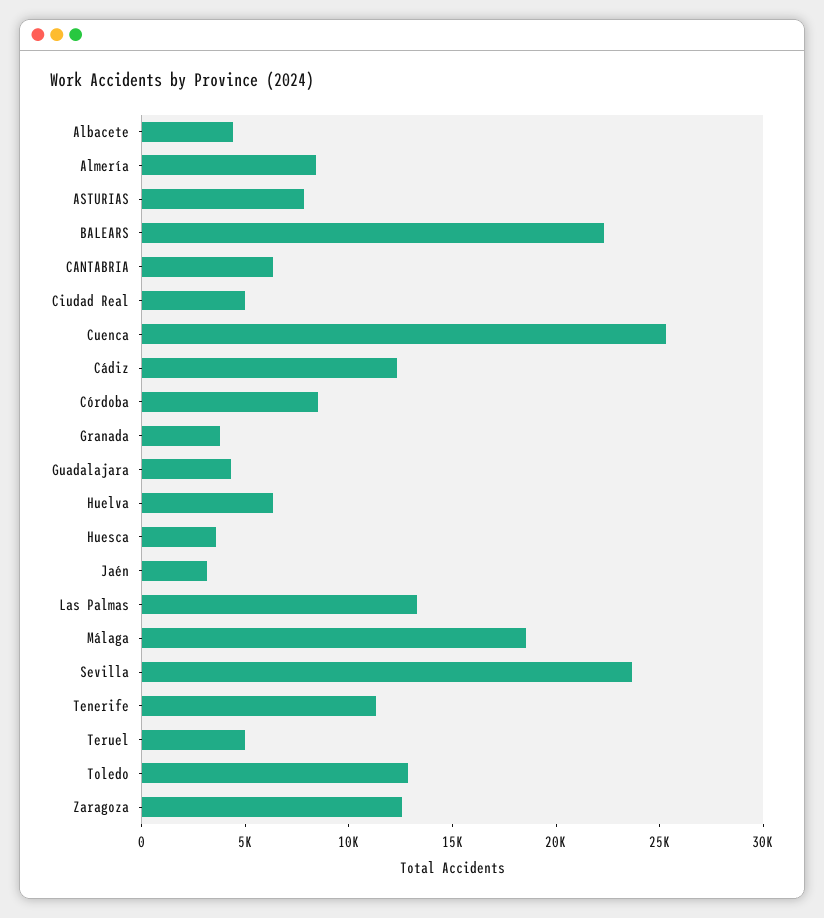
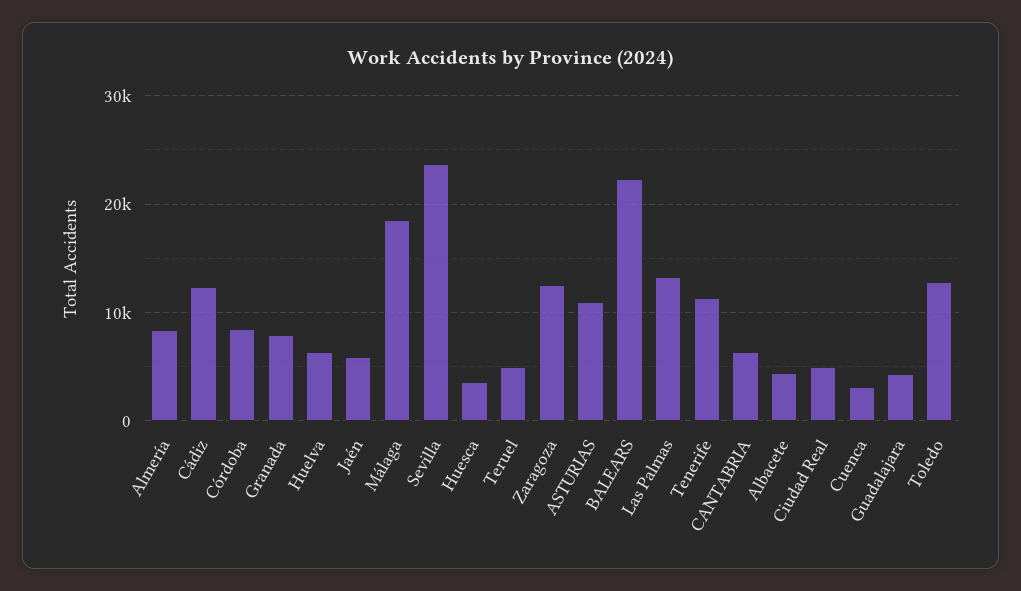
ASTURIAS: 8000 -> 11000
Cuenca: 25000 -> 3000
Granada: 4000 -> 8000
Jaén: 3000 -> 6000

